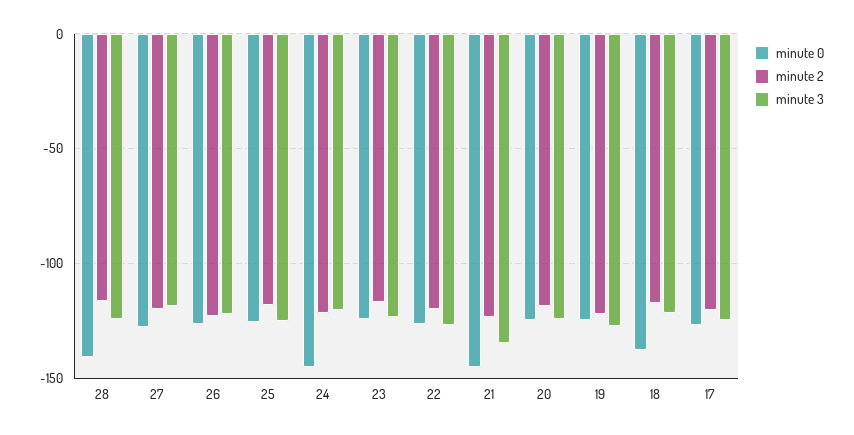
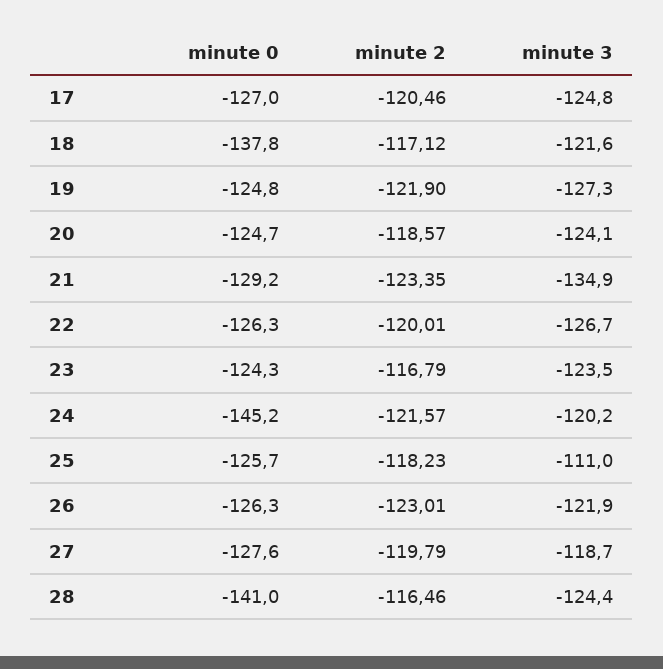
minute 3, 25: -125 -> -111
minute 0, 21: -145 -> -129.2

